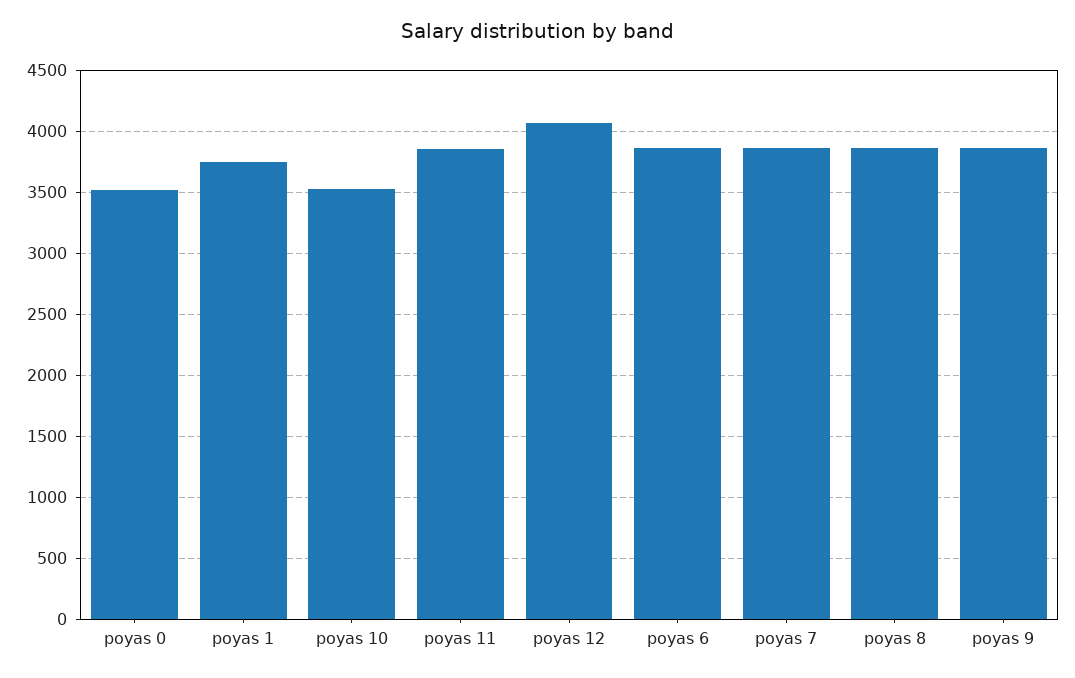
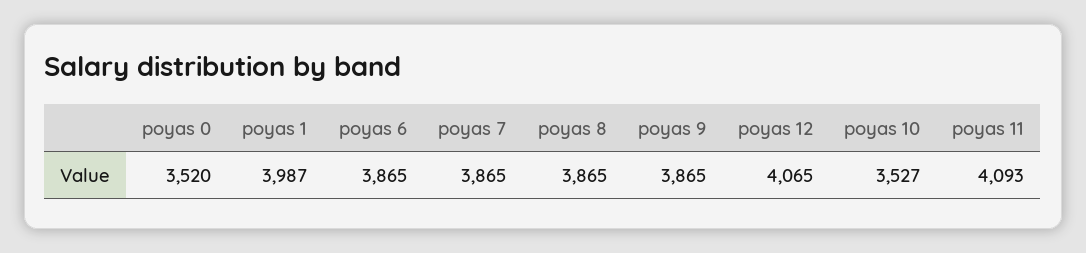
poyas 1: 3750 -> 3987
poyas 11: 3850 -> 4093

